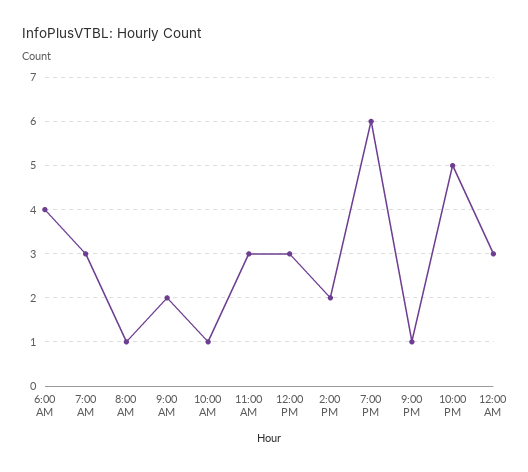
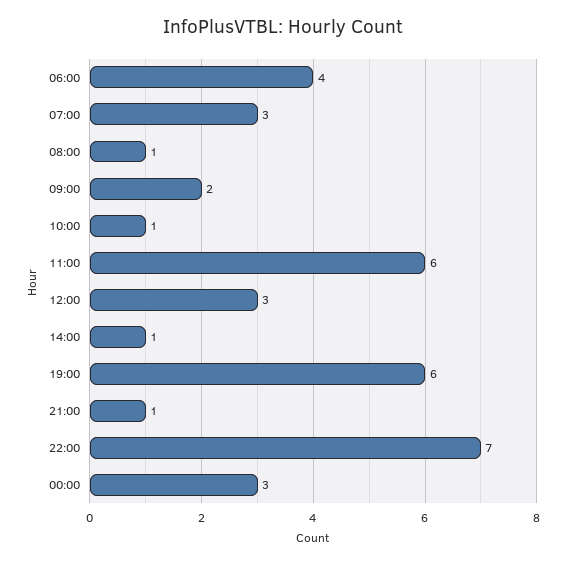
11:00 AM: 3 -> 6
2:00 PM: 2 -> 1
10:00 PM: 5 -> 7

